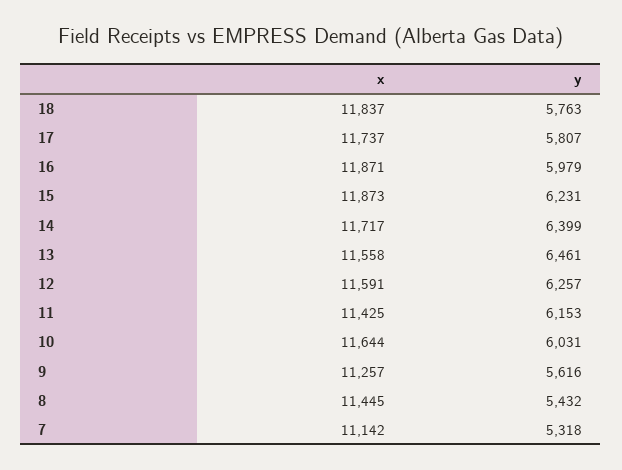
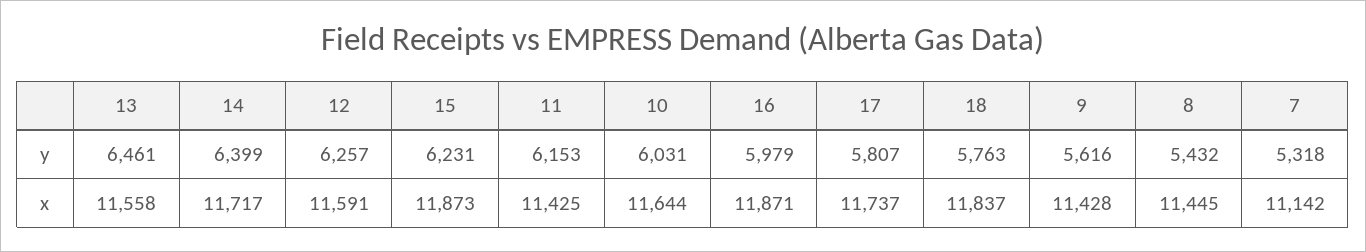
x, 9: 11257 -> 11428

